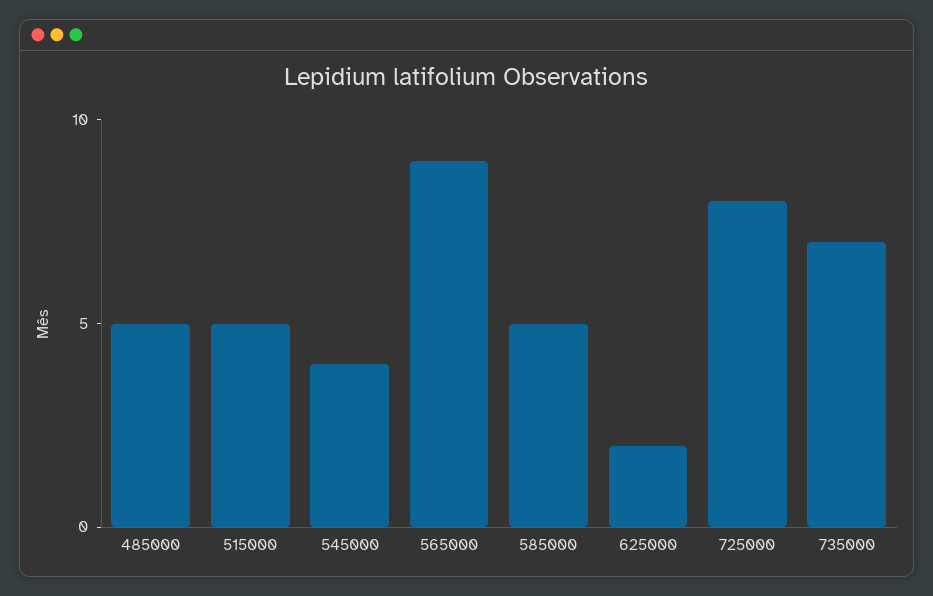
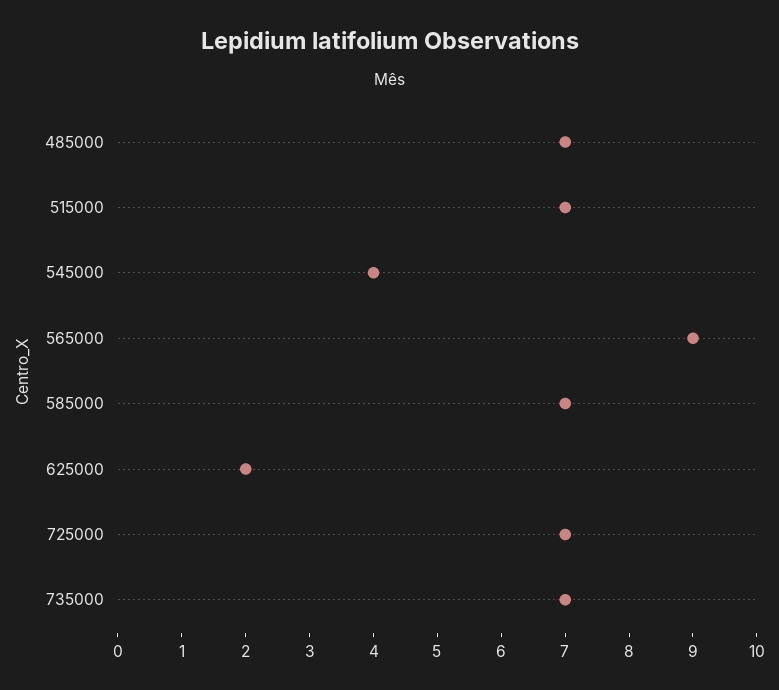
485000: 5 -> 7
515000: 5 -> 7
585000: 5 -> 7
725000: 8 -> 7

